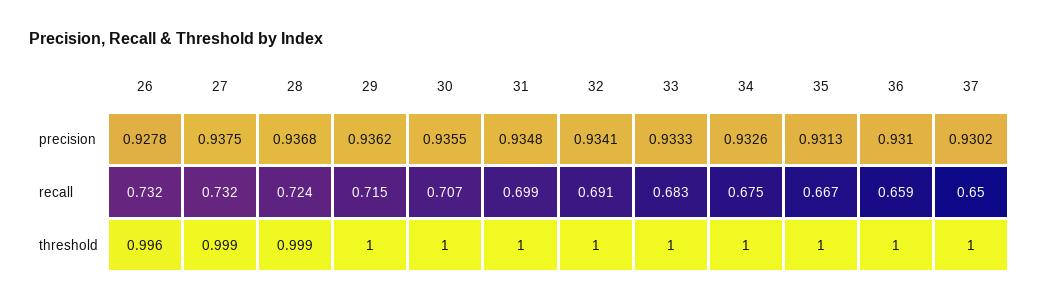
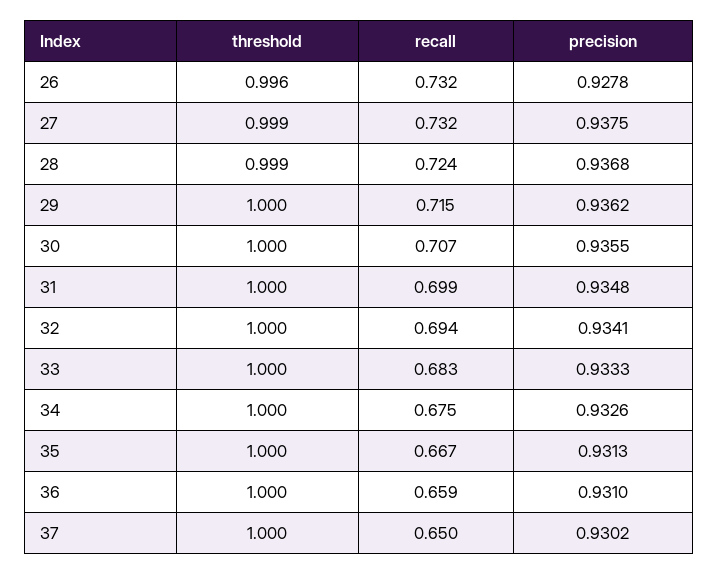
32, recall: 0.691 -> 0.694

